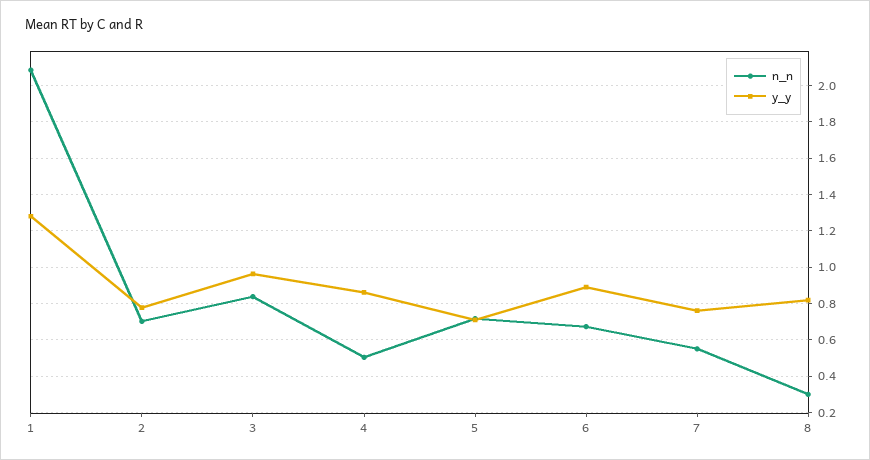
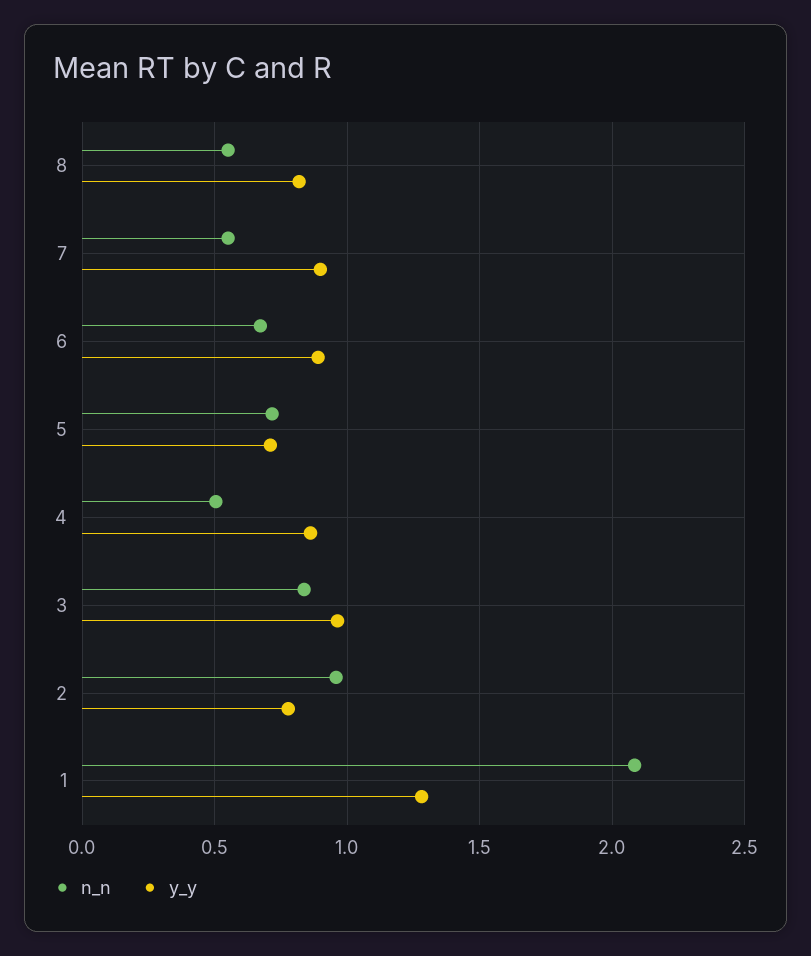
n_n, 2: 0.7 -> 0.95
y_y, 7: 0.75 -> 0.9
n_n, 8: 0.3 -> 0.55

